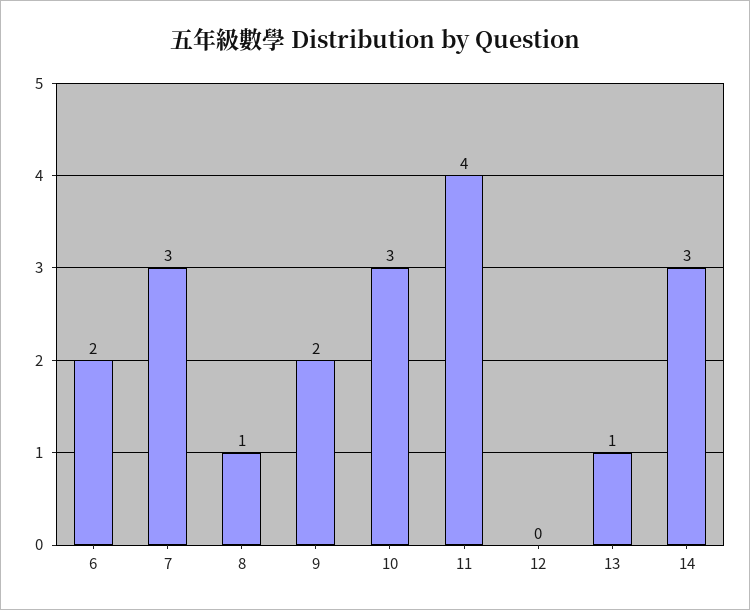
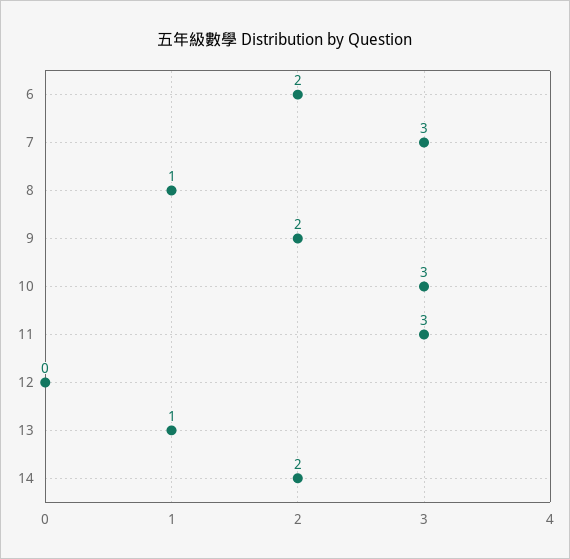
11: 4 -> 3
14: 3 -> 2

